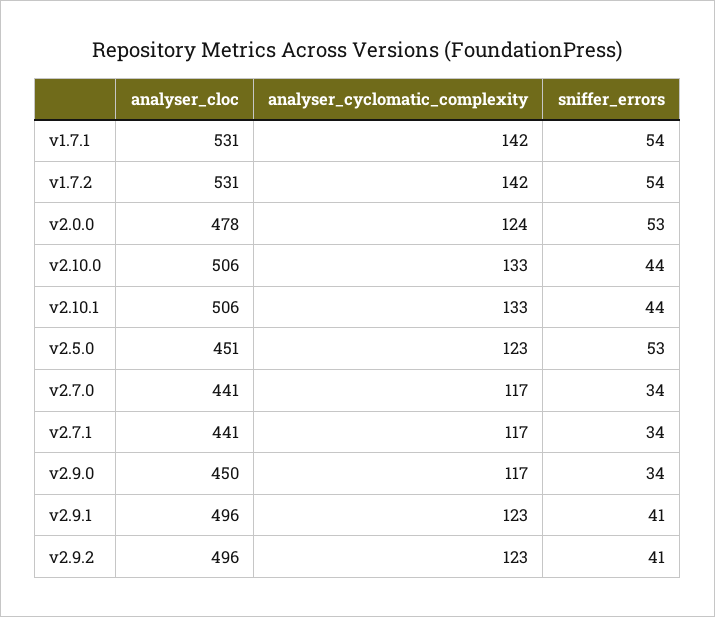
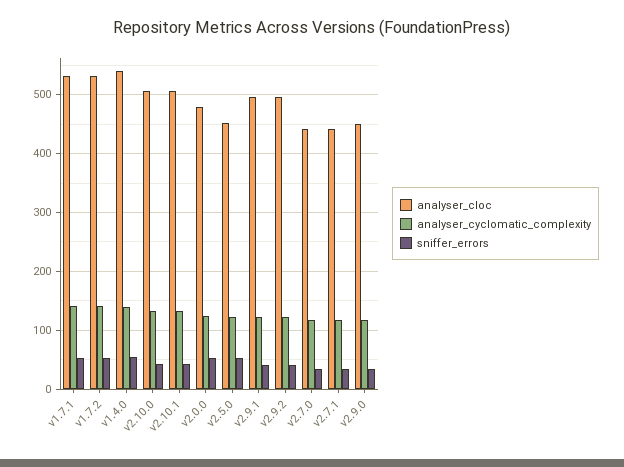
analyser_cloc, v1.4.0: none -> 540
analyser_cyclomatic_complexity, v1.4.0: none -> 140
sniffer_errors, v1.4.0: none -> 60

